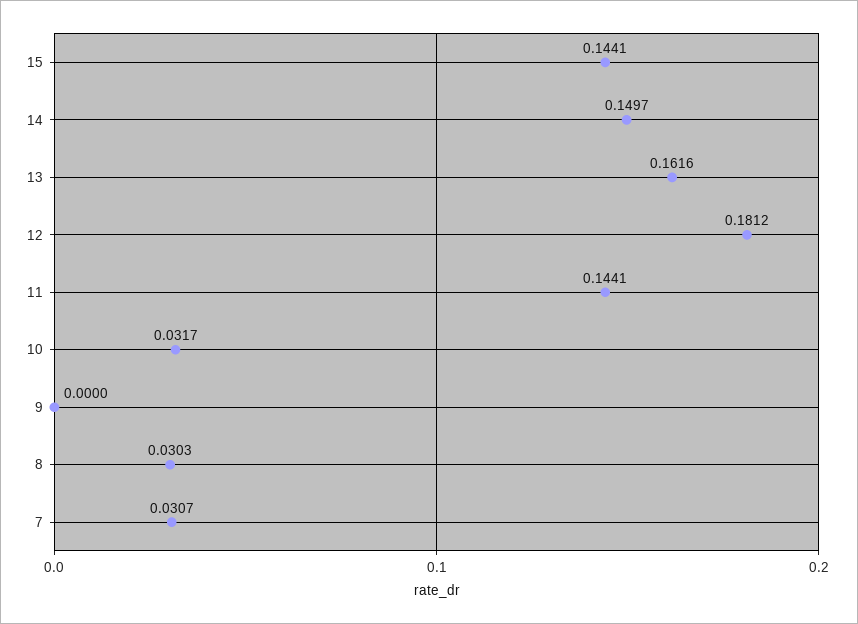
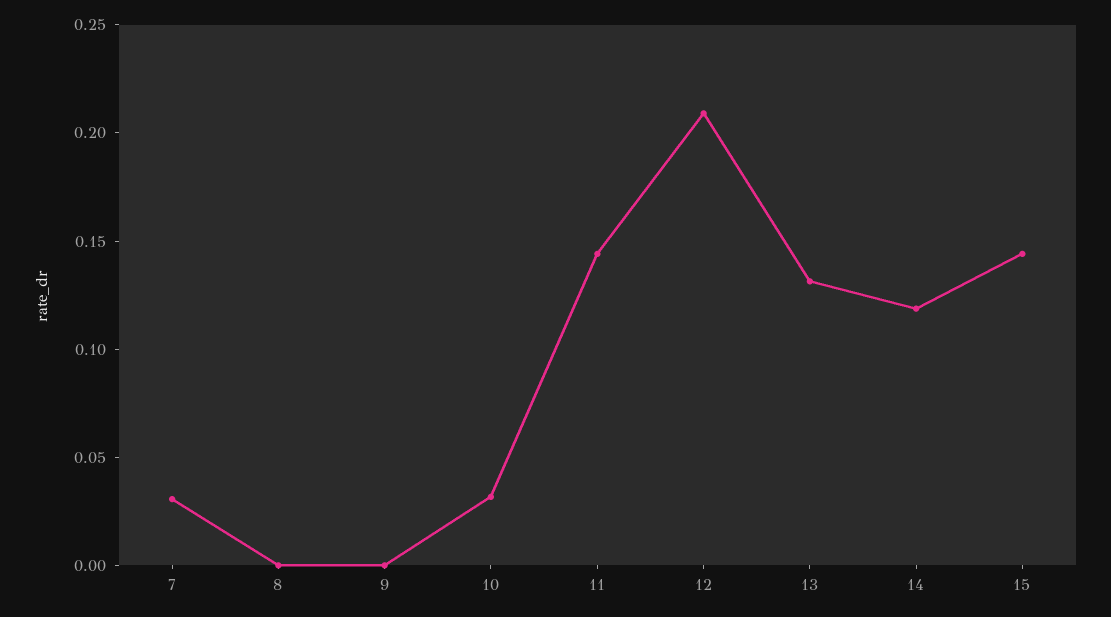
14: 0.1497 -> 0.12
13: 0.1616 -> 0.13
12: 0.1812 -> 0.21
8: 0.0303 -> 0

